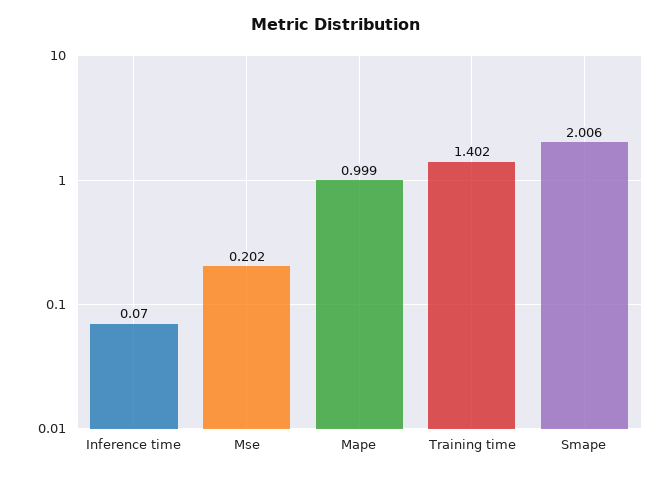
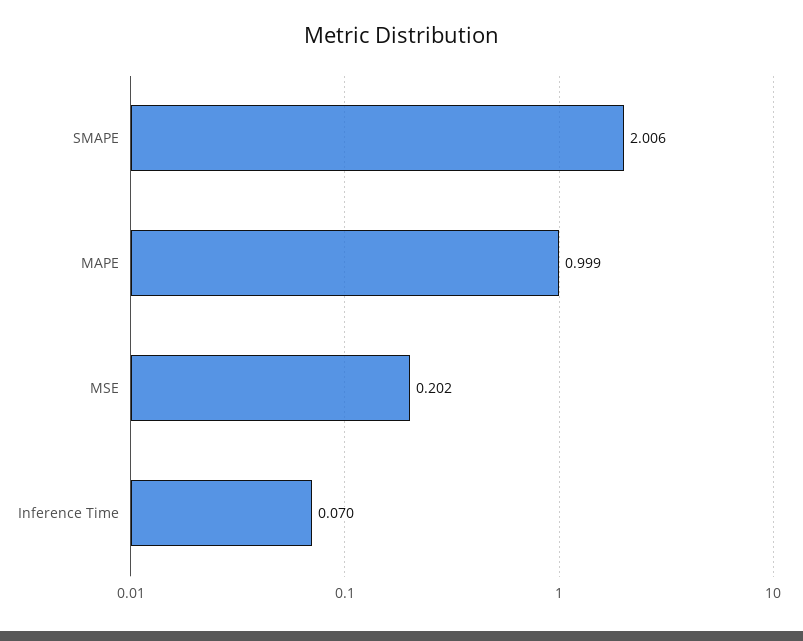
Training time: 1.402 -> none

